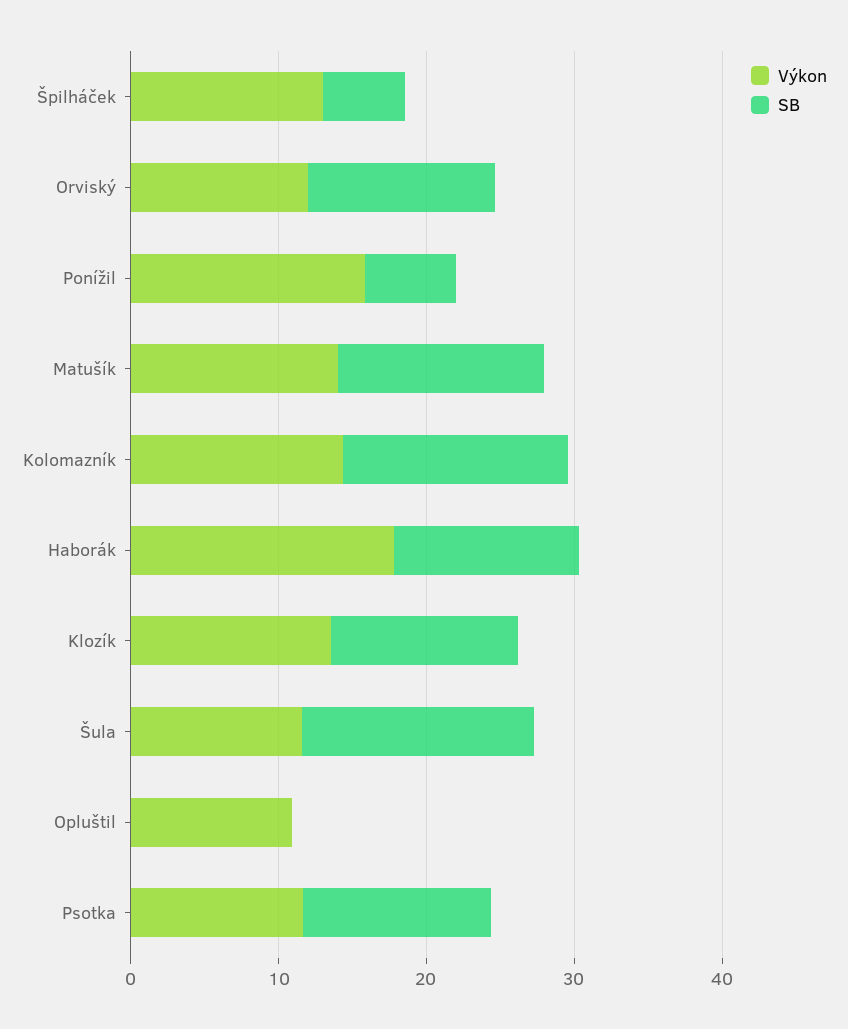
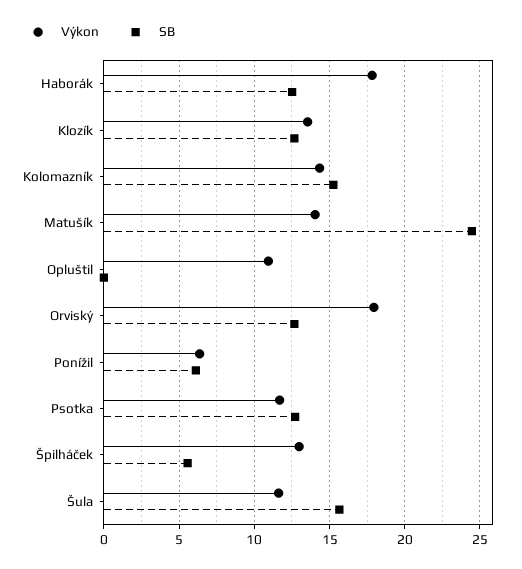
Výkon, Orviský: 12 -> 18
Výkon, Ponížil: 16 -> 6.5
SB, Matušík: 14 -> 24.5

